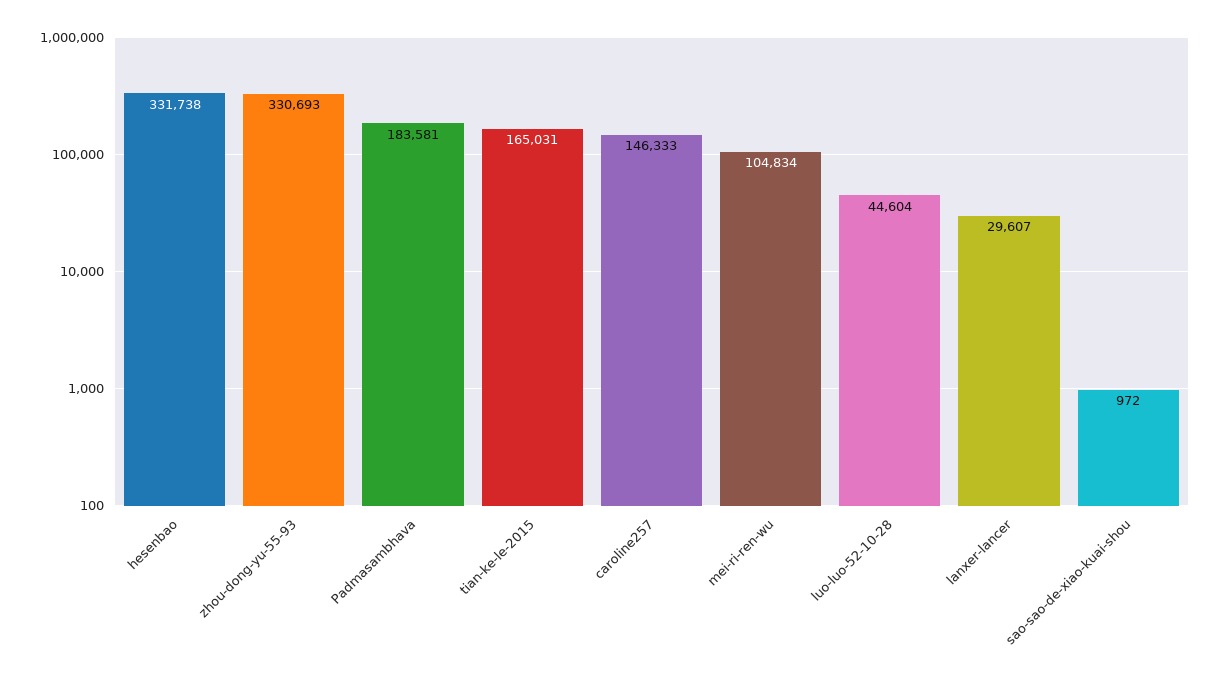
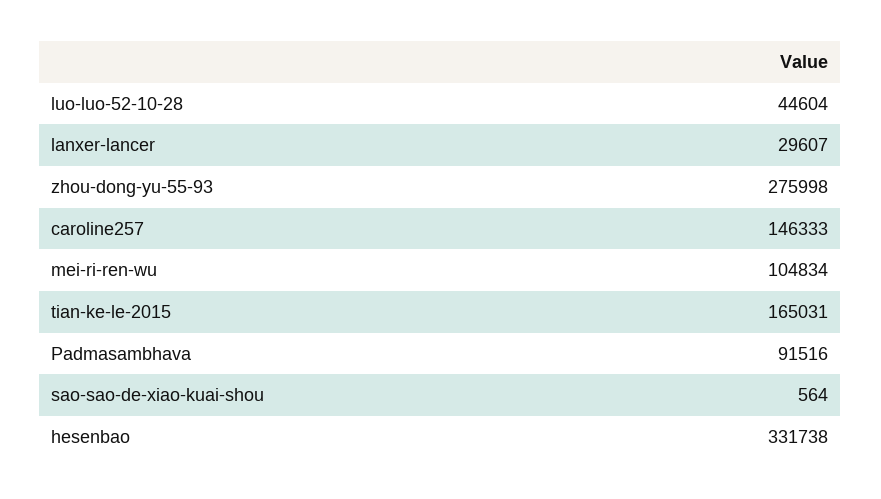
zhou-dong-yu-55-93: 330693 -> 275998
Padmasambhava: 183581 -> 91516
sao-sao-de-xiao-kuai-shou: 972 -> 564

